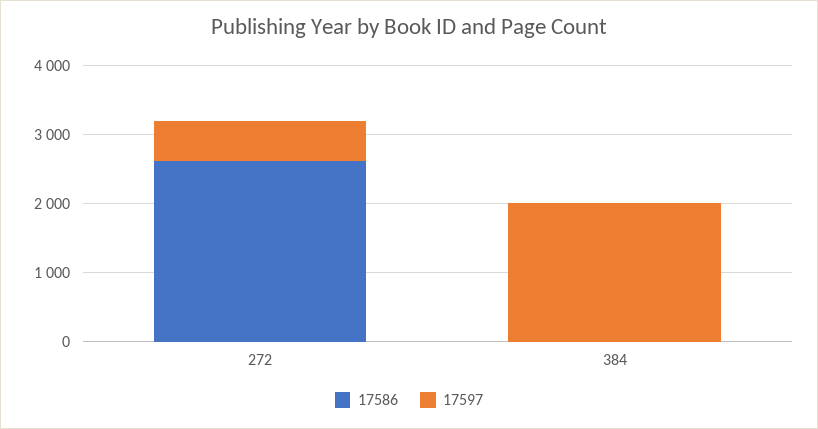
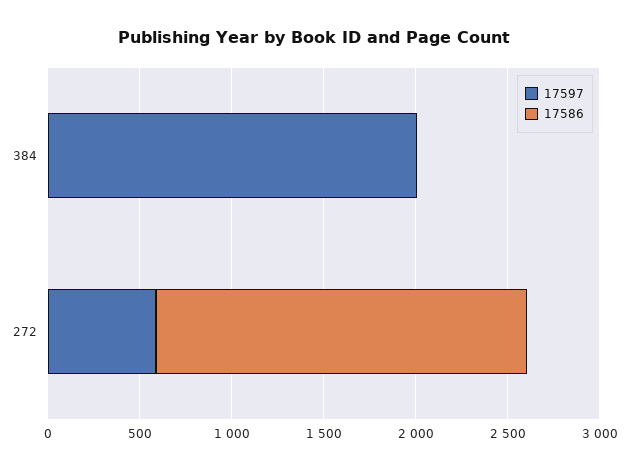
17586, 272: 2600 -> 2000

